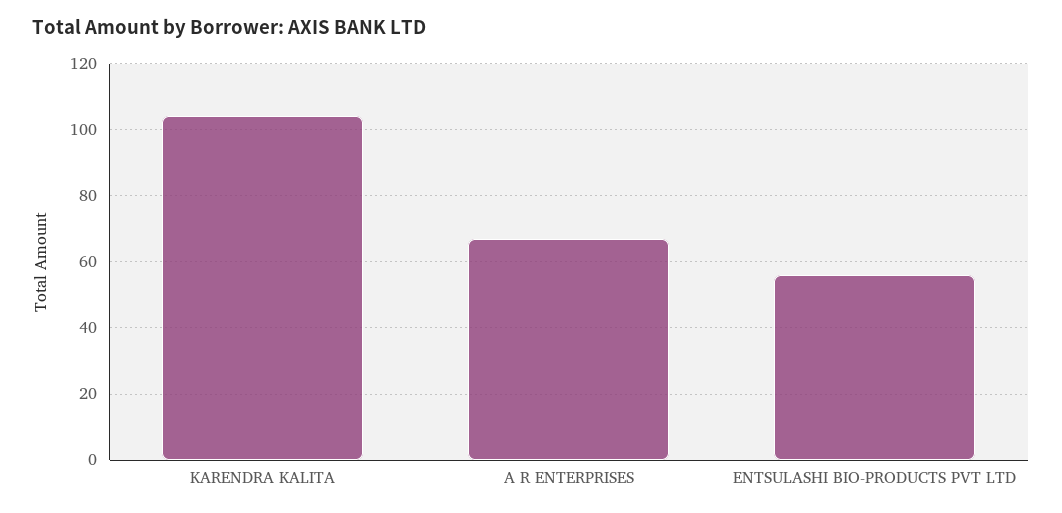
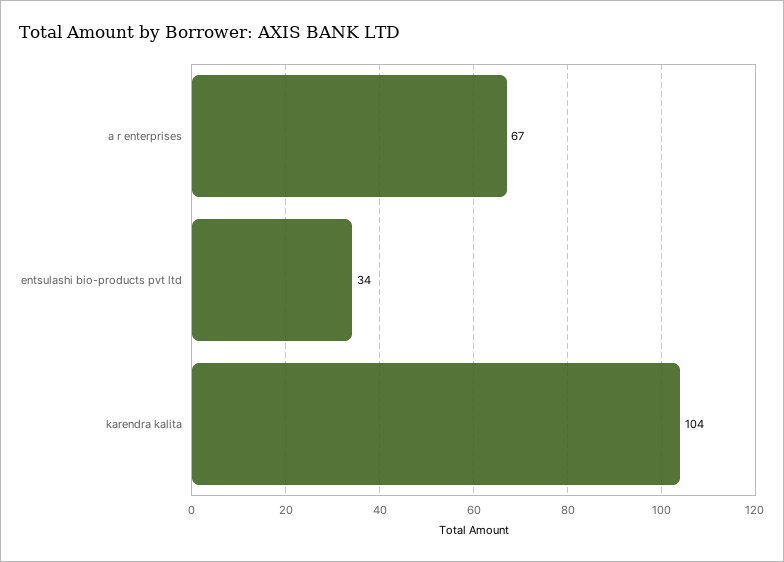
ENTSULASHI BIO-PRODUCTS PVT LTD: 55 -> 34

